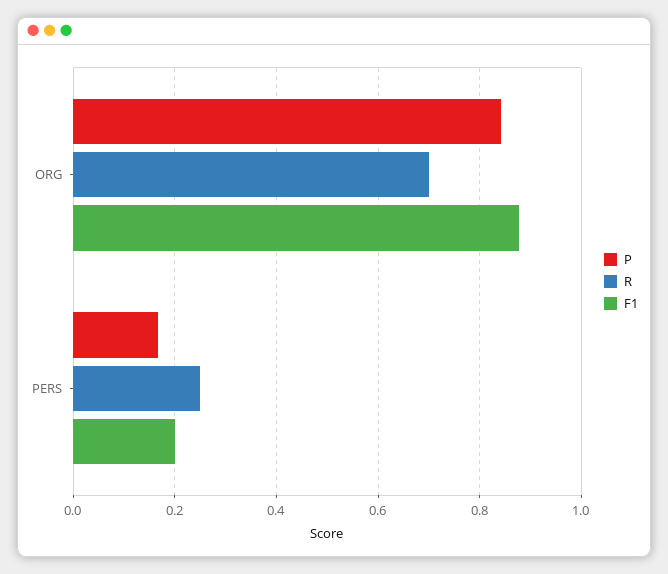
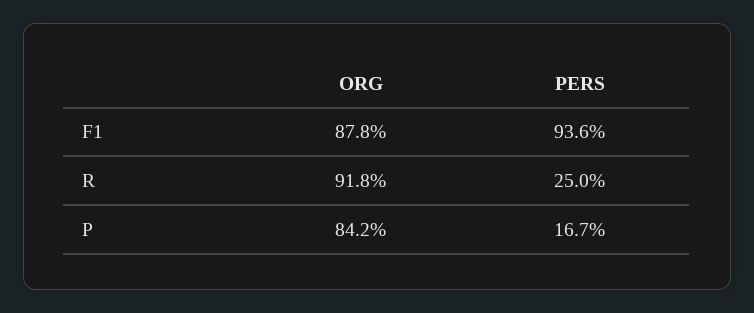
R, ORG: 0.7 -> 0.918
F1, PERS: 0.2 -> 0.936

